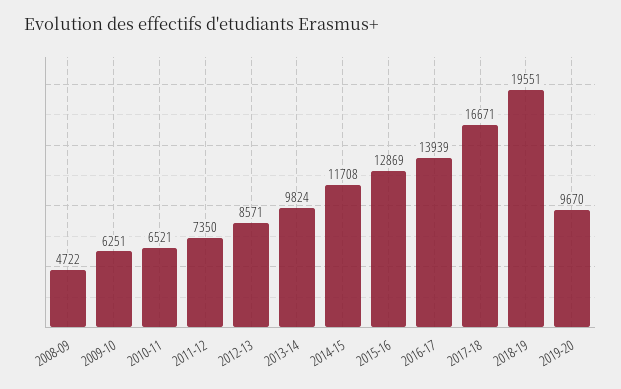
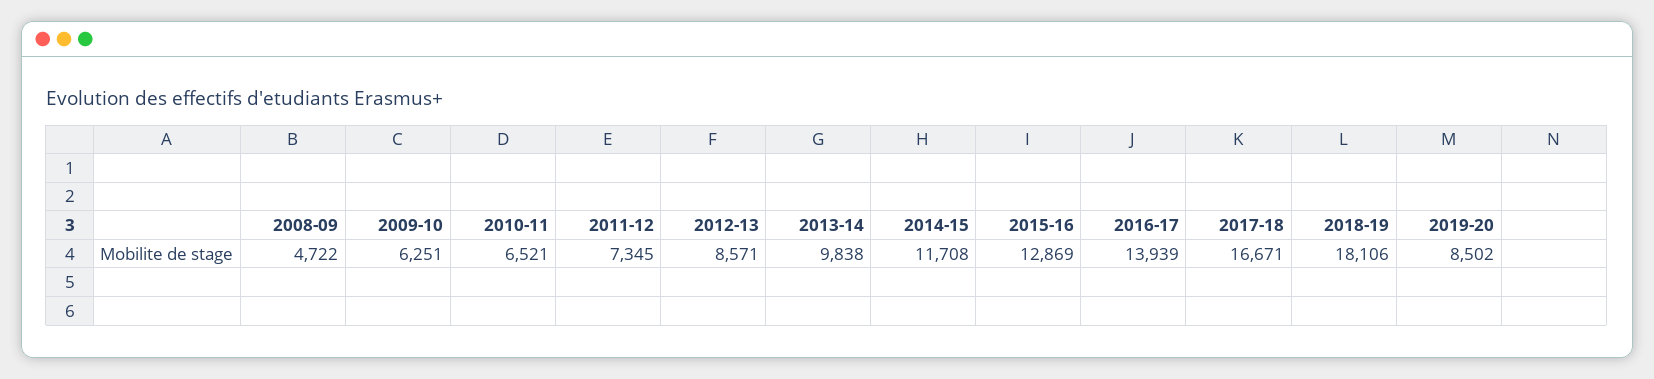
2011-12: 7350 -> 7345
2013-14: 9824 -> 9838
2018-19: 19551 -> 18106
2019-20: 9670 -> 8502

